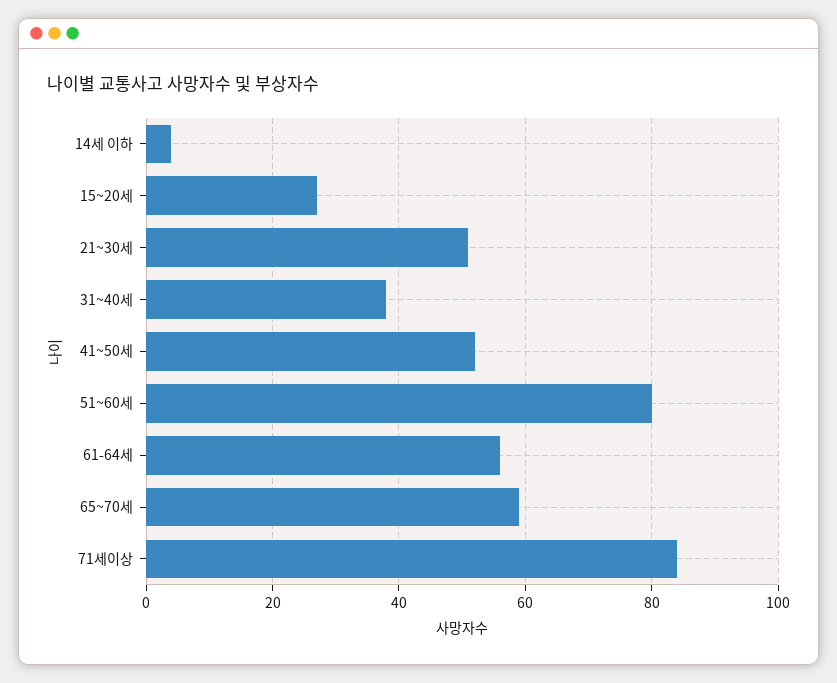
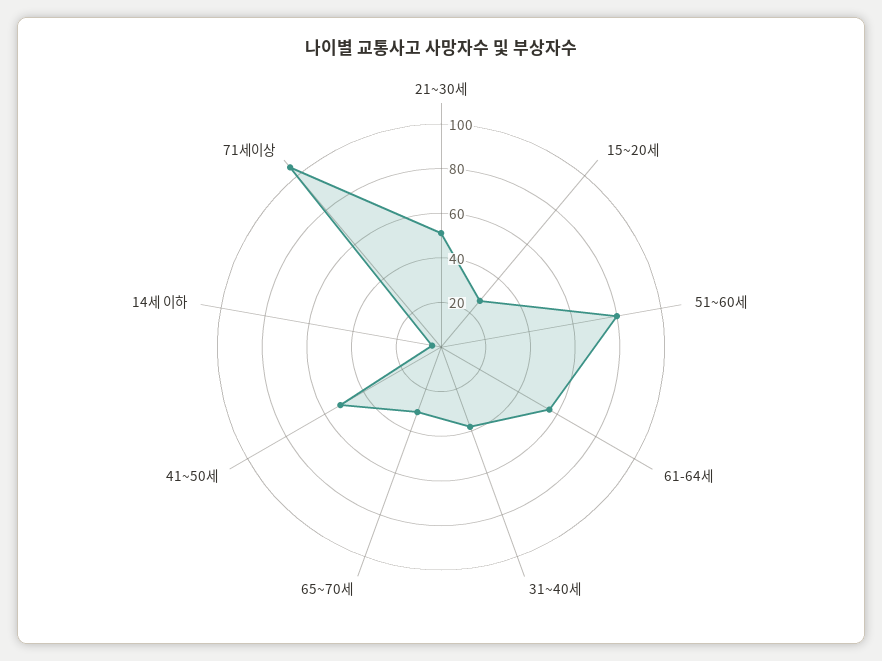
65~70세: 60 -> 30
71세이상: 85 -> 105

